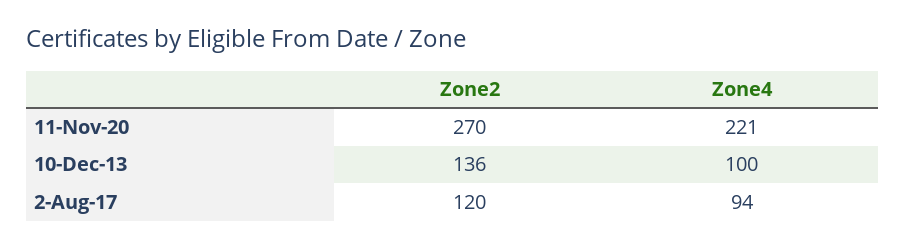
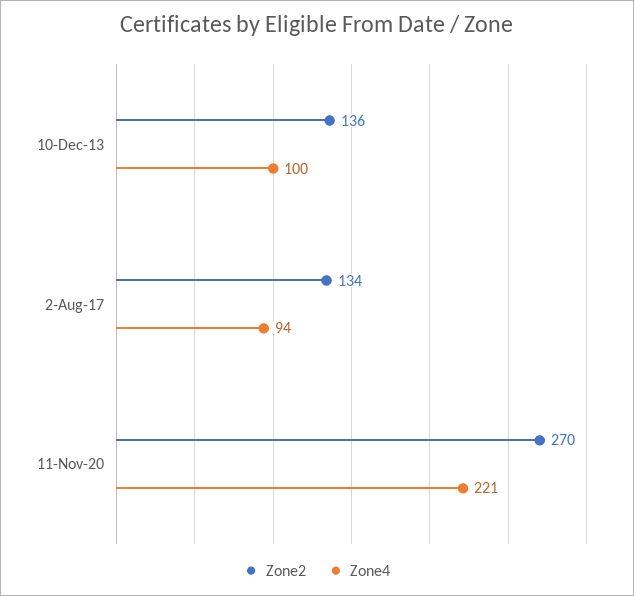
Zone2, 2-Aug-17: 120 -> 134

